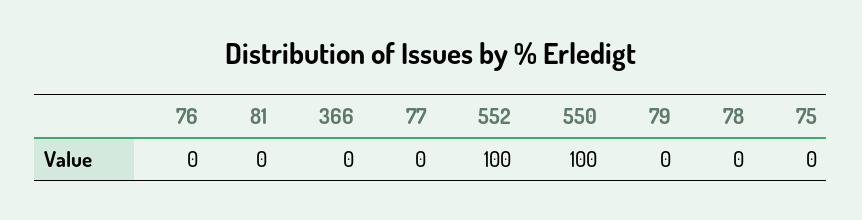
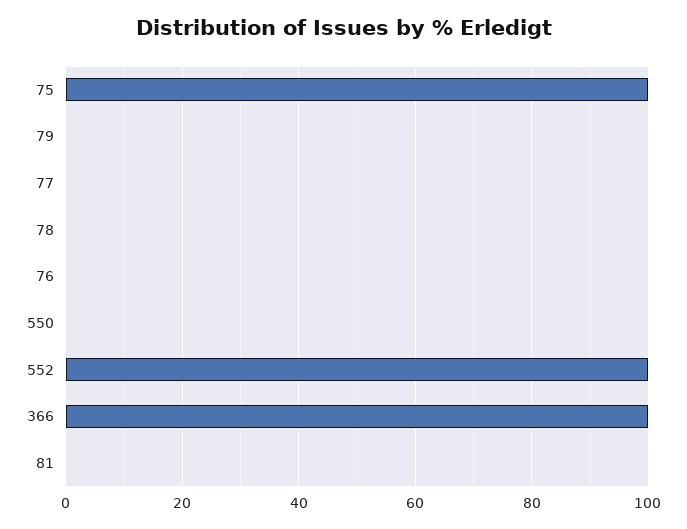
366: 0 -> 100
550: 100 -> 0
75: 0 -> 100

